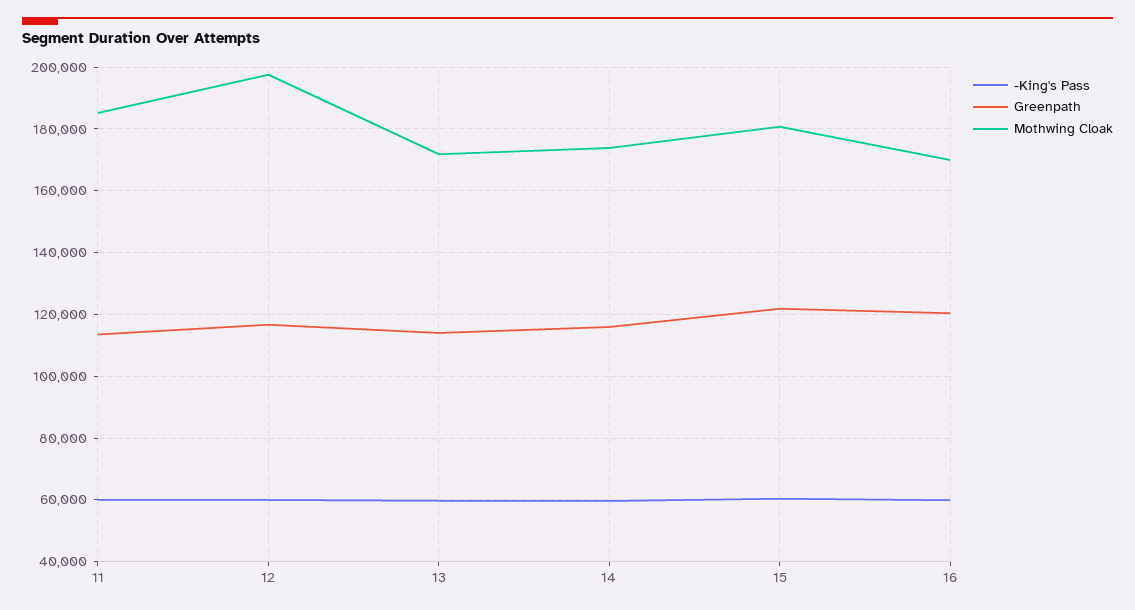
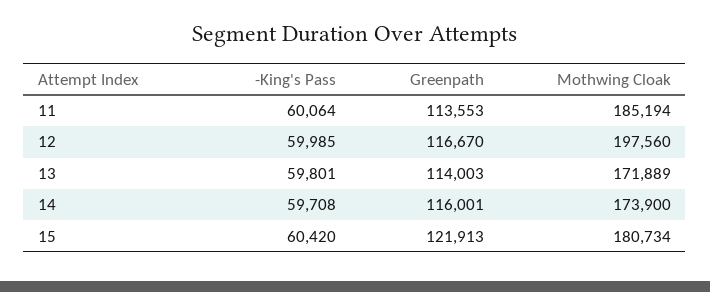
-King's Pass, 16: 60000 -> none
Greenpath, 16: 120000 -> none
Mothwing Cloak, 16: 170000 -> none

